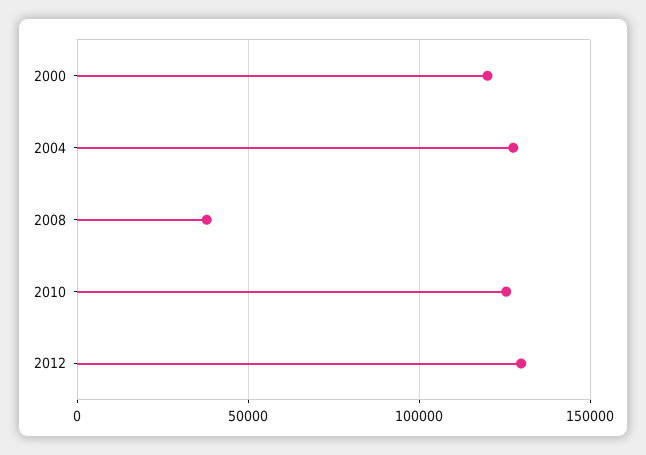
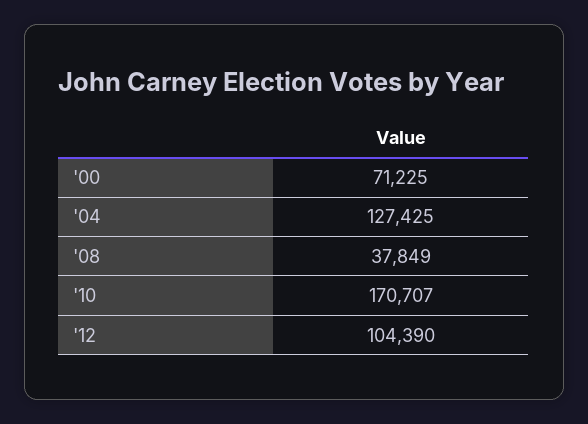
2000: 120000 -> 71225
2010: 125000 -> 170707
2012: 130000 -> 104390

